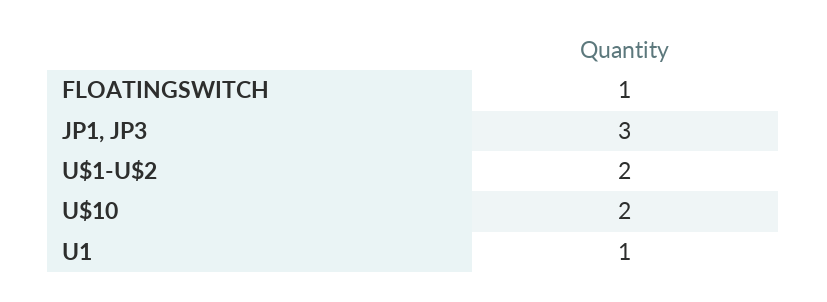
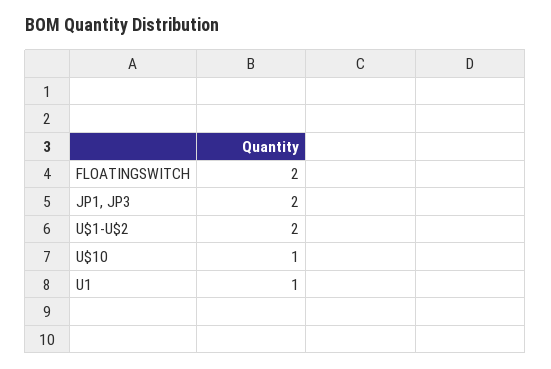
FLOATINGSWITCH: 1 -> 2
JP1, JP3: 3 -> 2
U$10: 2 -> 1

